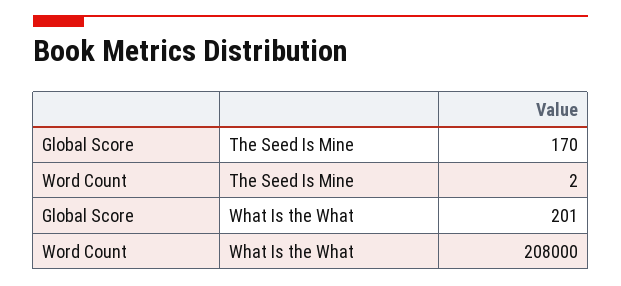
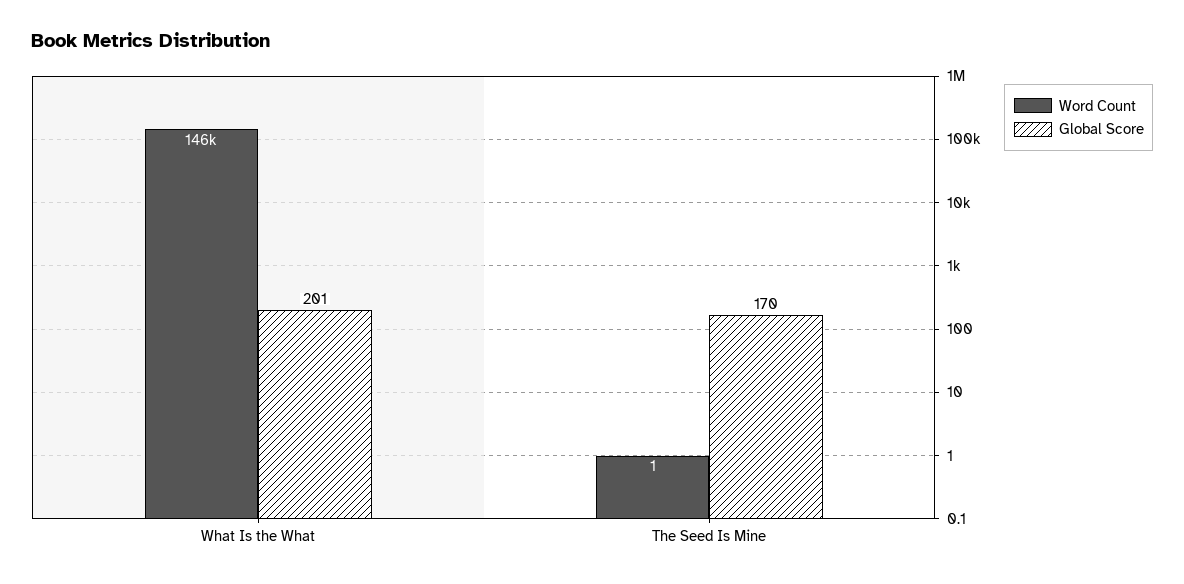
Word Count, The Seed Is Mine: 2 -> 1
Word Count, What Is the What: 208000 -> 146000

